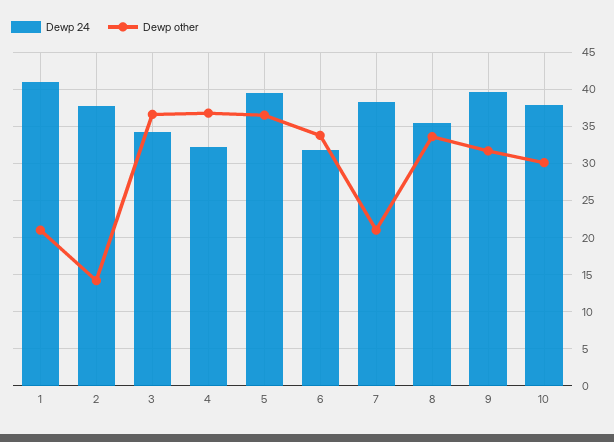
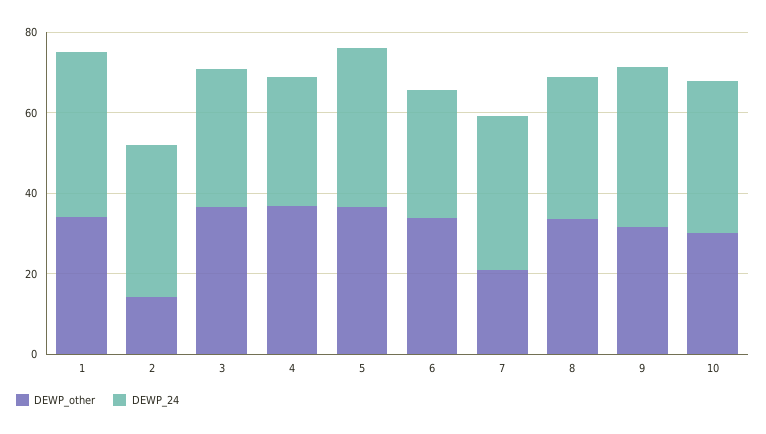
Dewp other, 1: 21 -> 35

